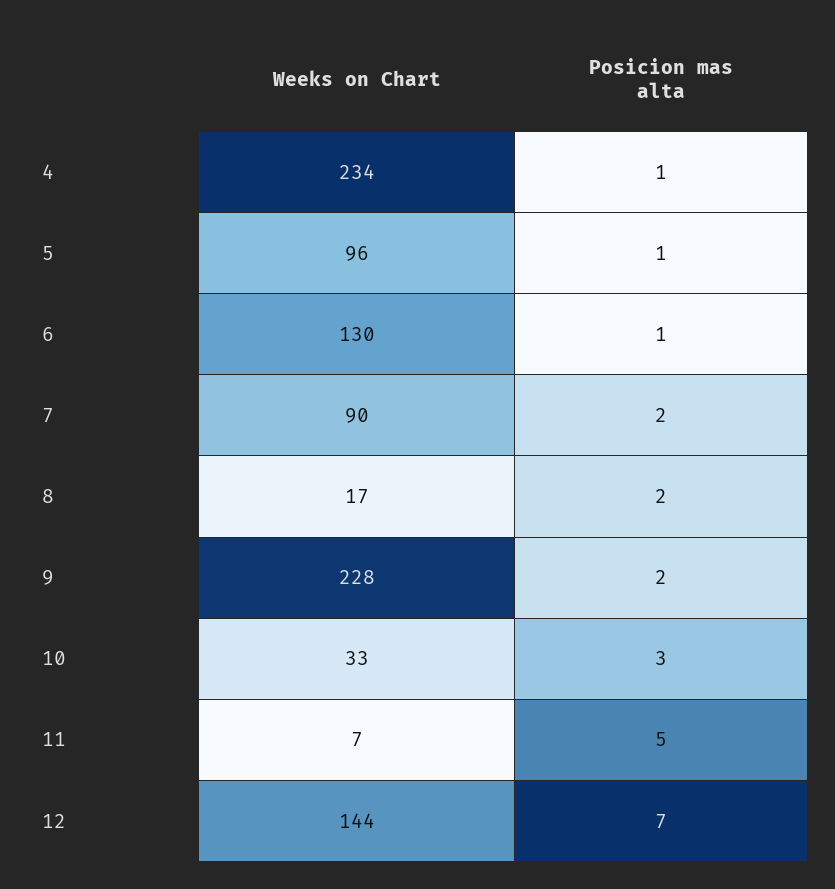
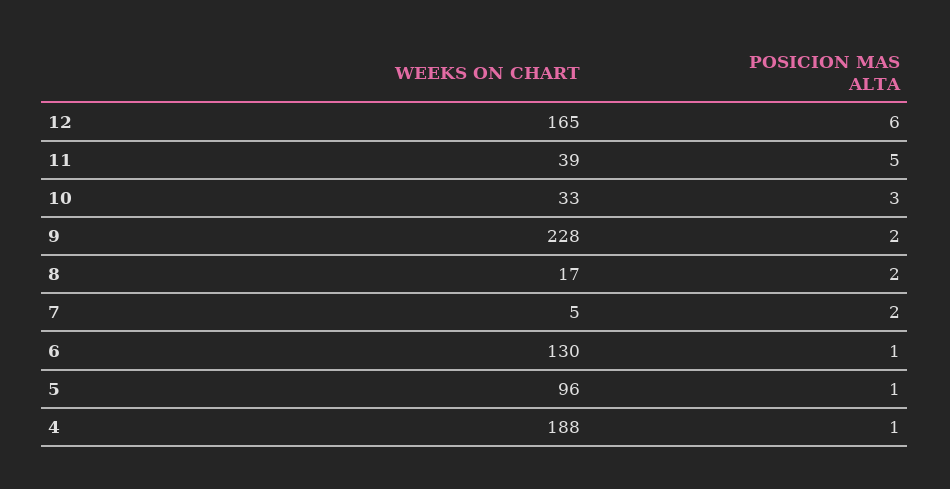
Weeks on Chart, 4: 234 -> 188
Weeks on Chart, 7: 90 -> 5
Weeks on Chart, 11: 7 -> 39
Weeks on Chart, 12: 144 -> 165
Posicion mas alta, 12: 7 -> 6

